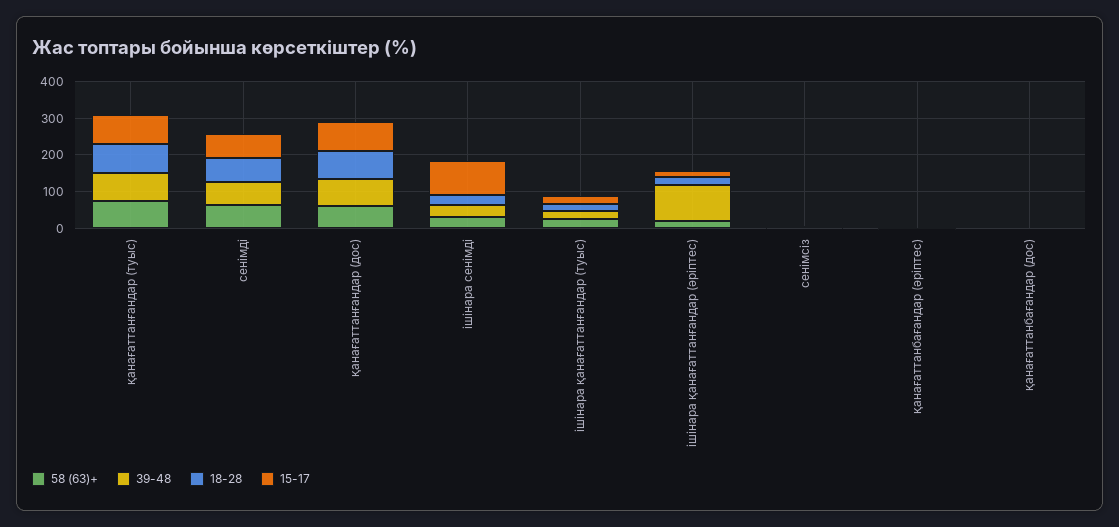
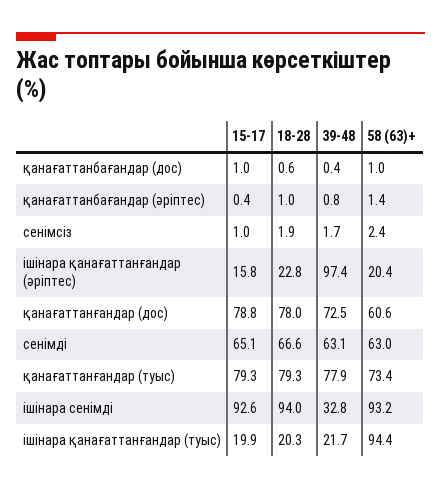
58 (63)+, ішінара сенімді: 25 -> 93.2
18-28, ішінара сенімді: 25 -> 94
58 (63)+, ішінара қанағаттанғандар (туыс): 25 -> 94.4

